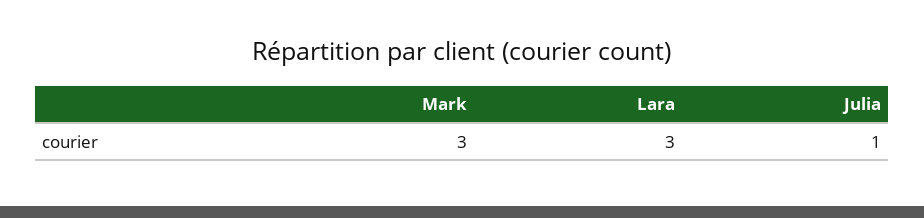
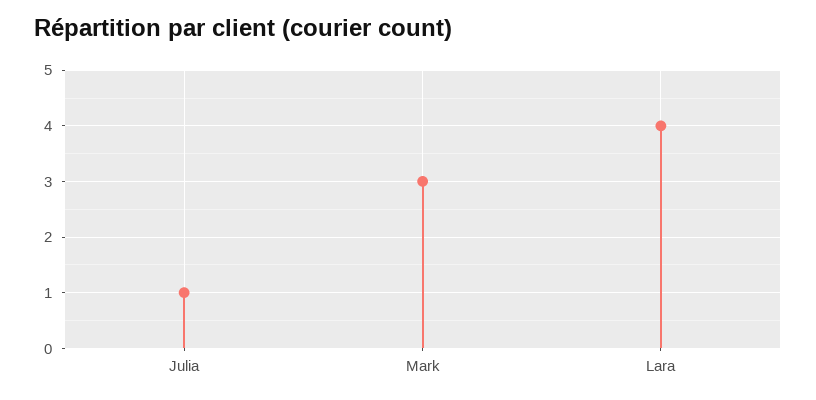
Lara: 3 -> 4

